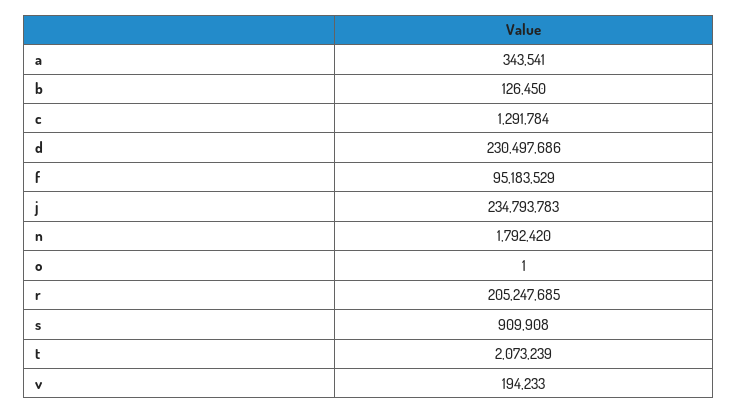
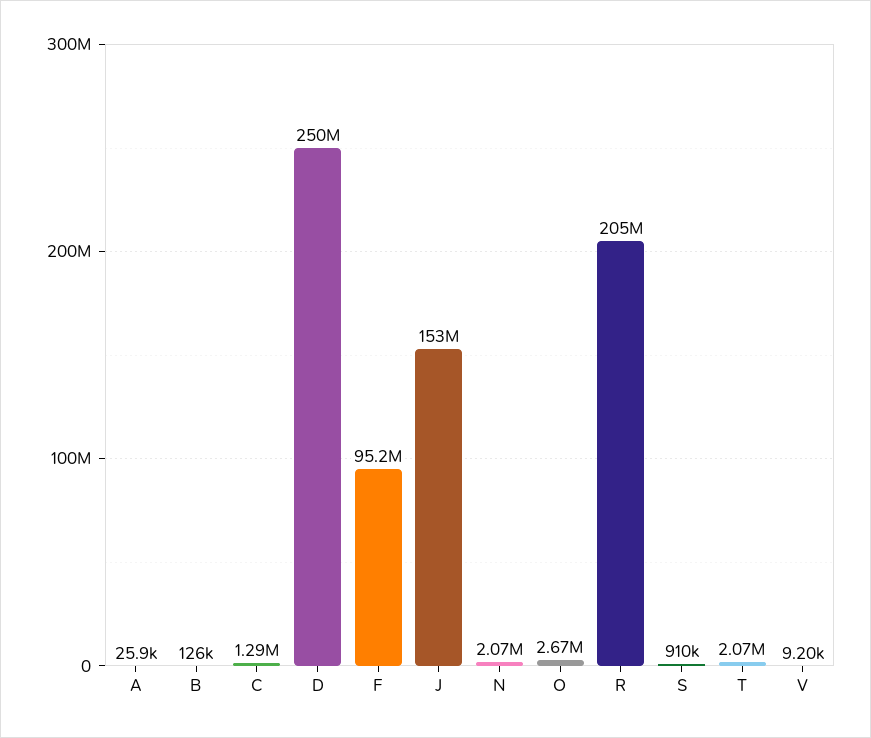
a: 343541 -> 25900
d: 230497686 -> 250000000
j: 234793783 -> 153000000
n: 1792420 -> 2070000
o: 1 -> 2670000
v: 194233 -> 9200

